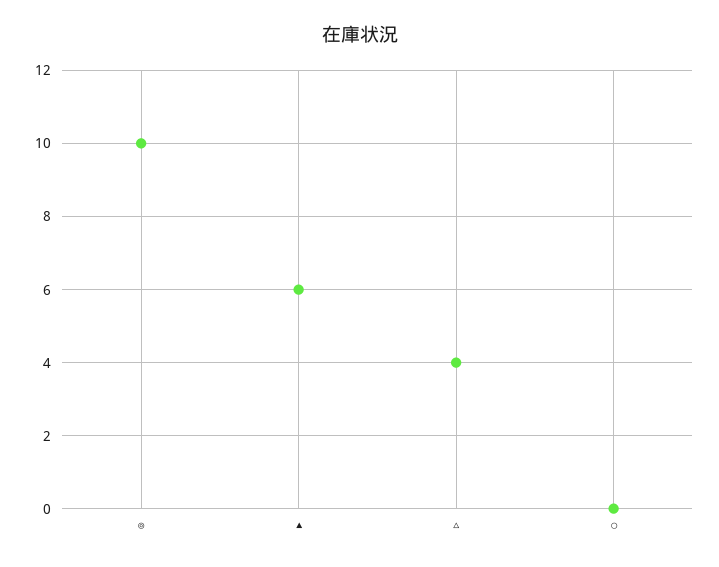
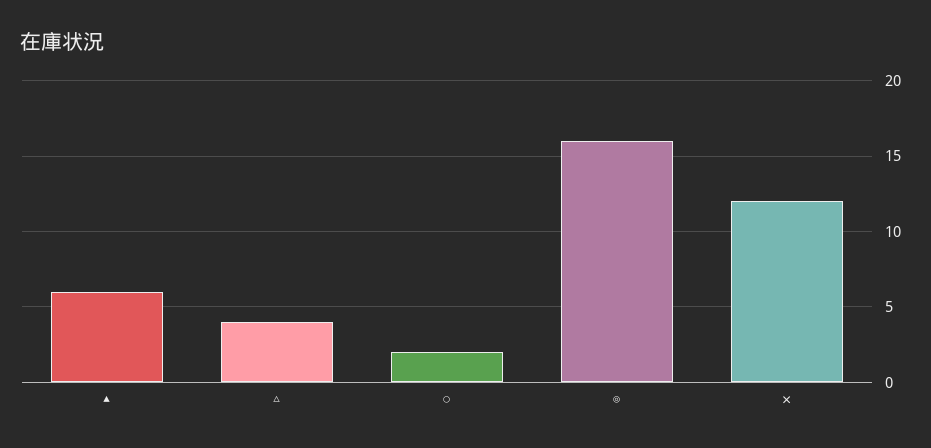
◎: 10 -> 16
○: 0 -> 2
✕: none -> 12

